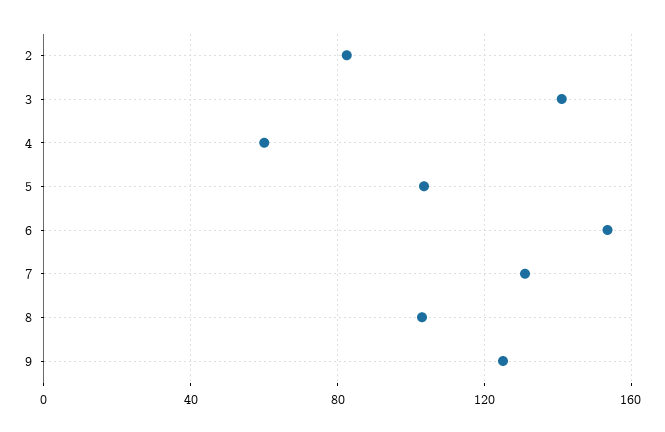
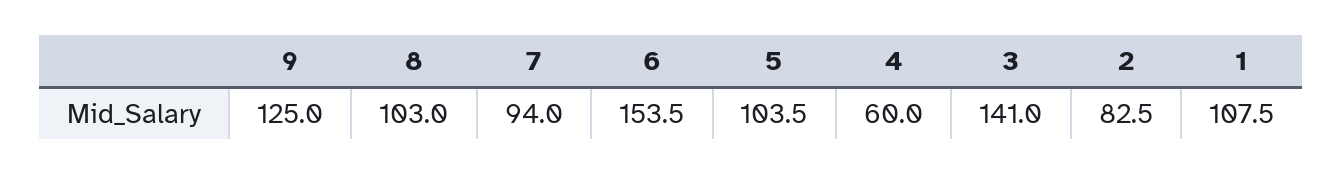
7: 130 -> 94
1: none -> 107.5

